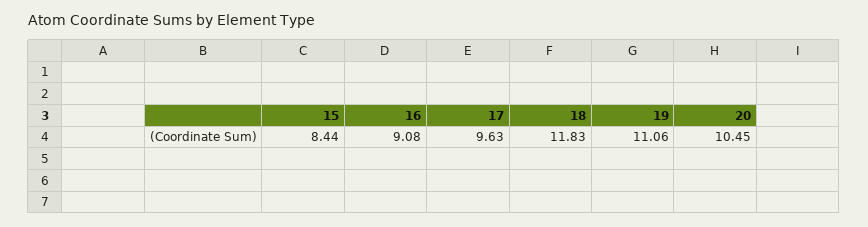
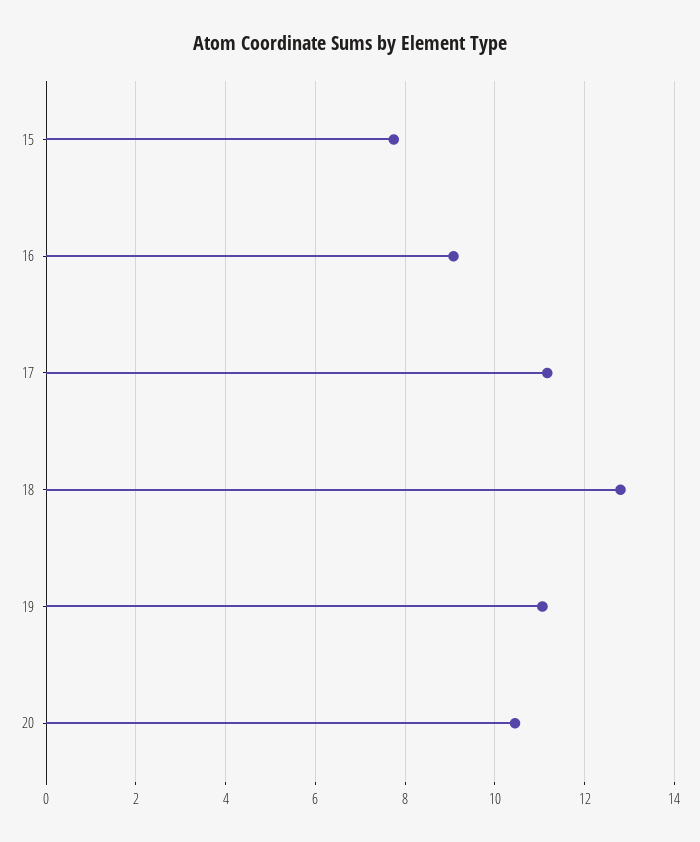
15: 8.44 -> 7.8
17: 9.63 -> 11.2
18: 11.83 -> 12.8

